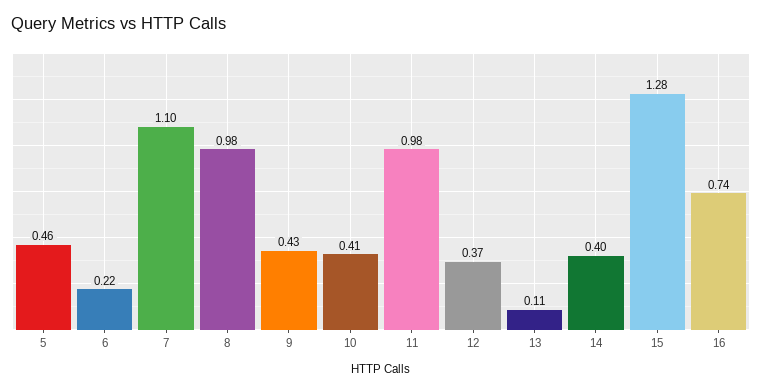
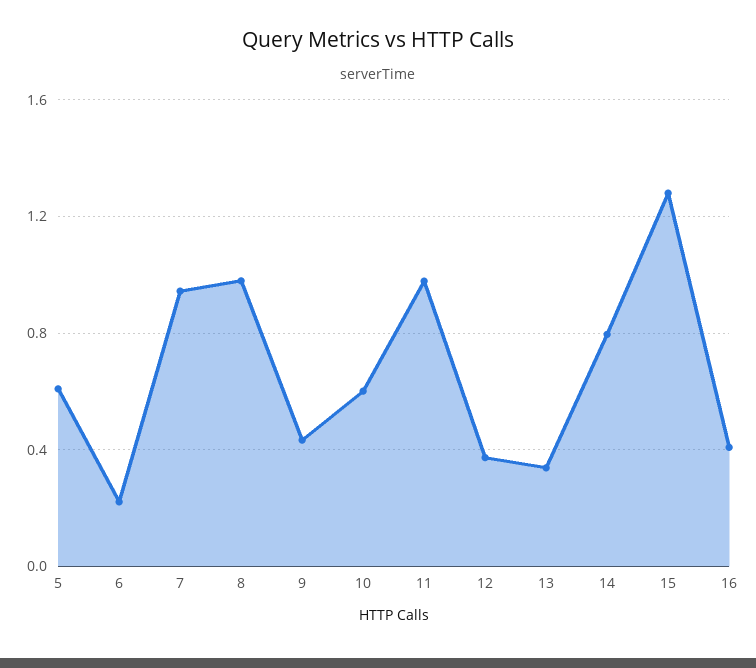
5: 0.46 -> 0.6
7: 1.1 -> 0.95
10: 0.41 -> 0.6
13: 0.11 -> 0.35
14: 0.4 -> 0.8
16: 0.74 -> 0.4

